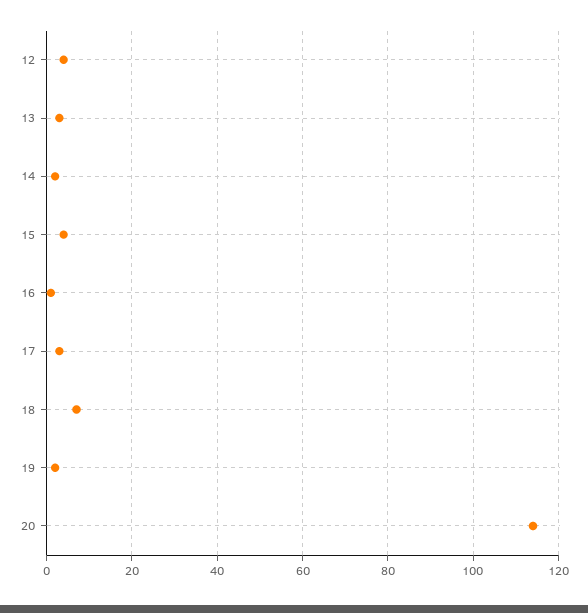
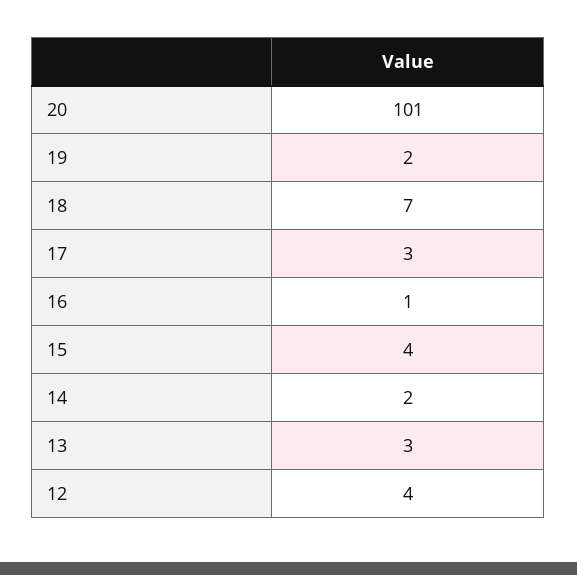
20: 115 -> 101

